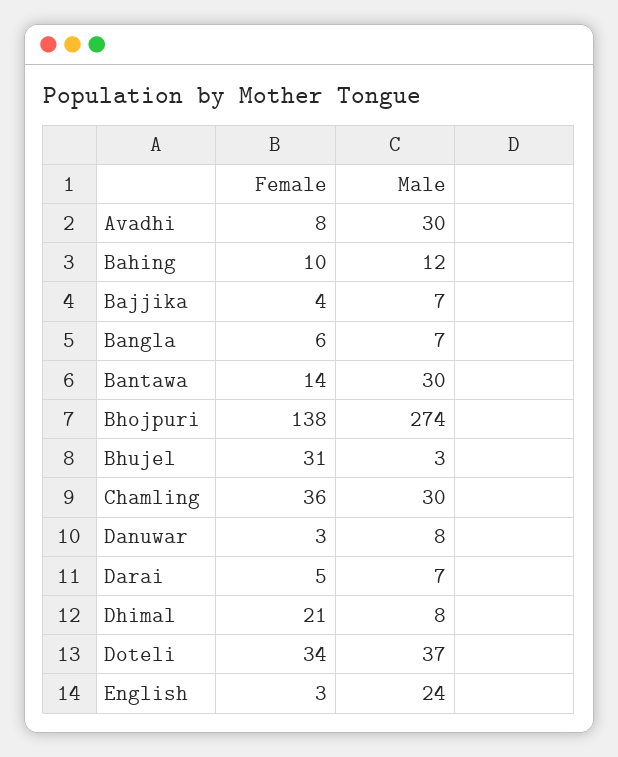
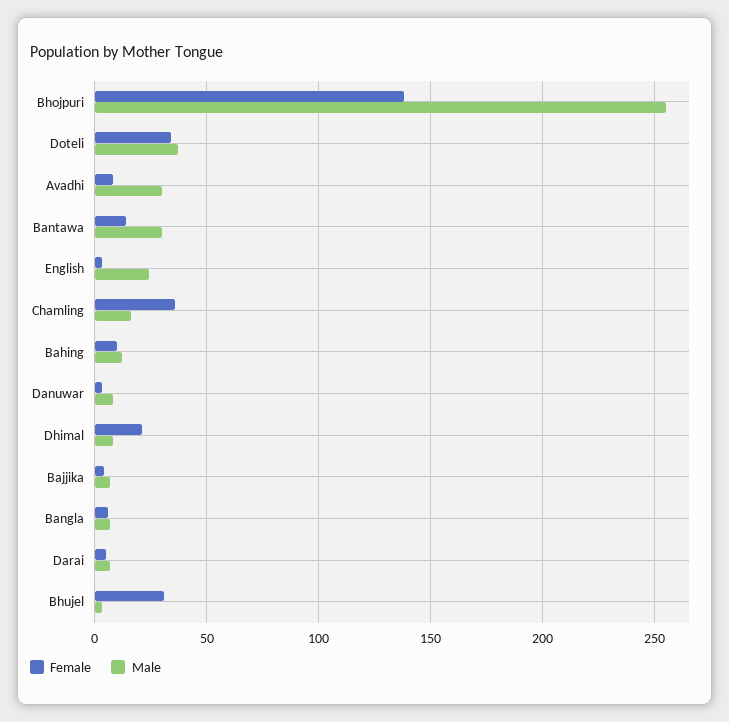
Male, Bhojpuri: 274 -> 255
Male, Chamling: 30 -> 15

